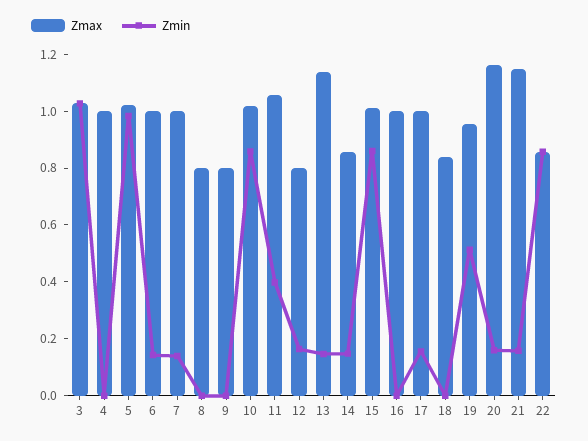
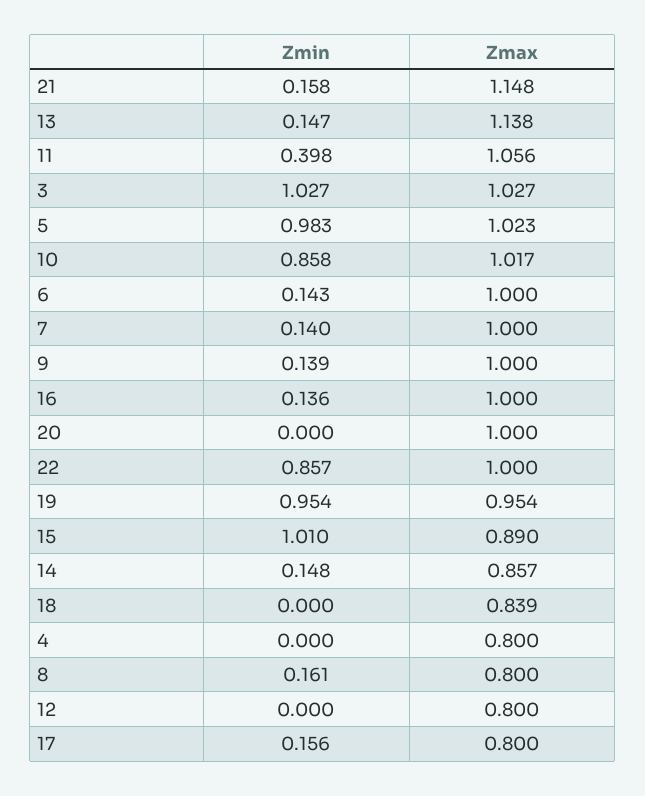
Zmax, 4: 1 -> 0.8
Zmin, 8: 0 -> 0.161
Zmax, 9: 0.8 -> 1
Zmin, 9: 0 -> 0.139
Zmin, 12: 0.15 -> 0
Zmax, 15: 1 -> 0.89
Zmin, 15: 0.85 -> 1.01
Zmin, 16: 0 -> 0.136
Zmax, 17: 1 -> 0.8
Zmin, 19: 0.5 -> 0.954
Zmax, 20: 1.15 -> 1
Zmin, 20: 0.15 -> 0
Zmax, 22: 0.85 -> 1

